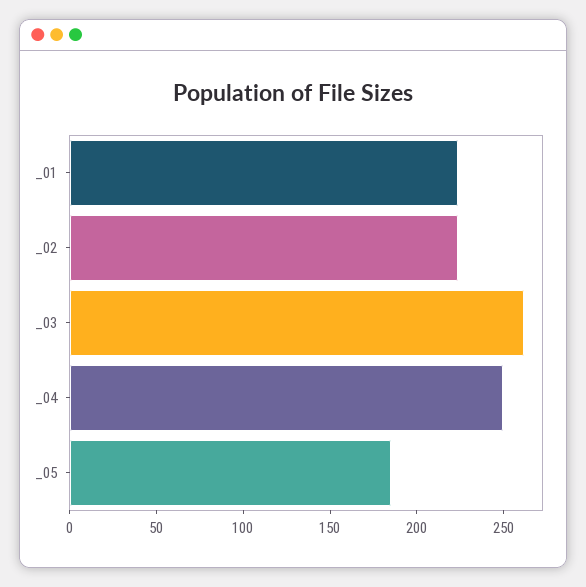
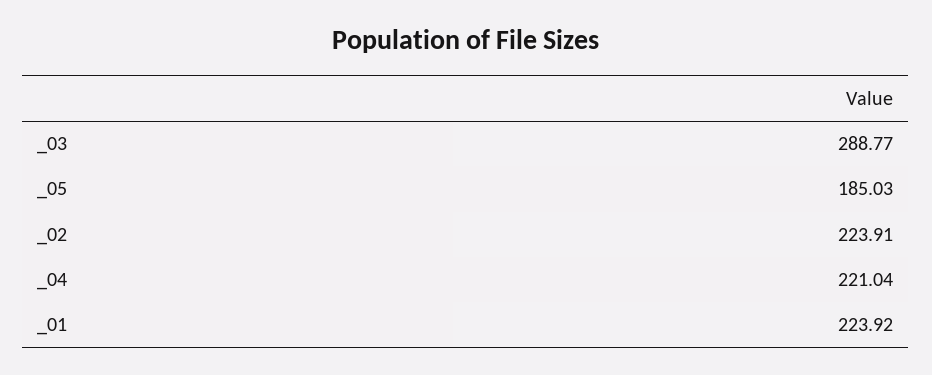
_03: 260 -> 288.77
_04: 250 -> 221.04

